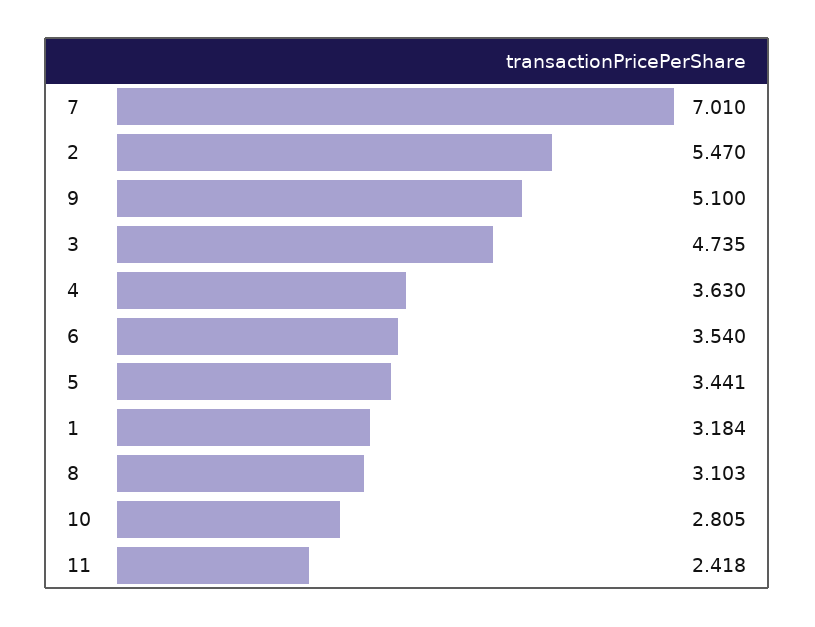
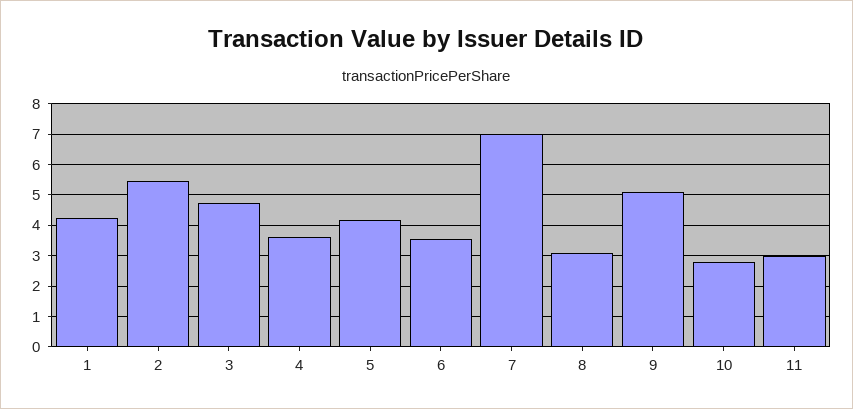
5: 3.441 -> 4.2
1: 3.184 -> 4.2
11: 2.418 -> 3

